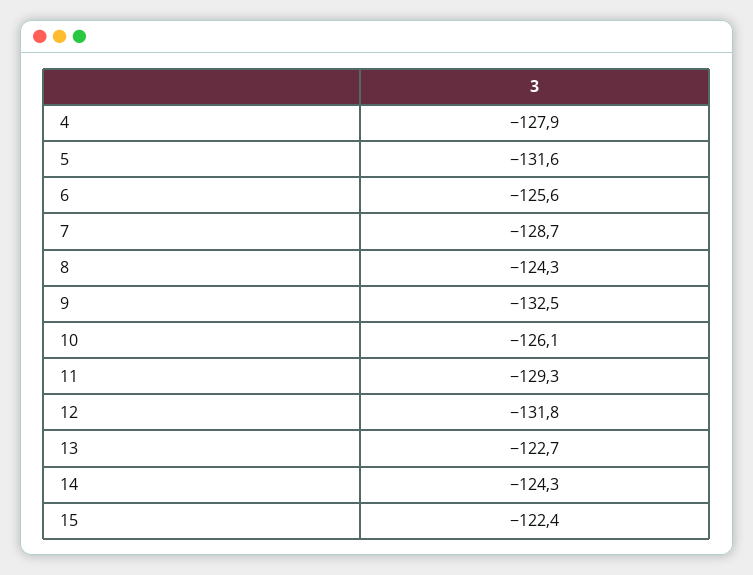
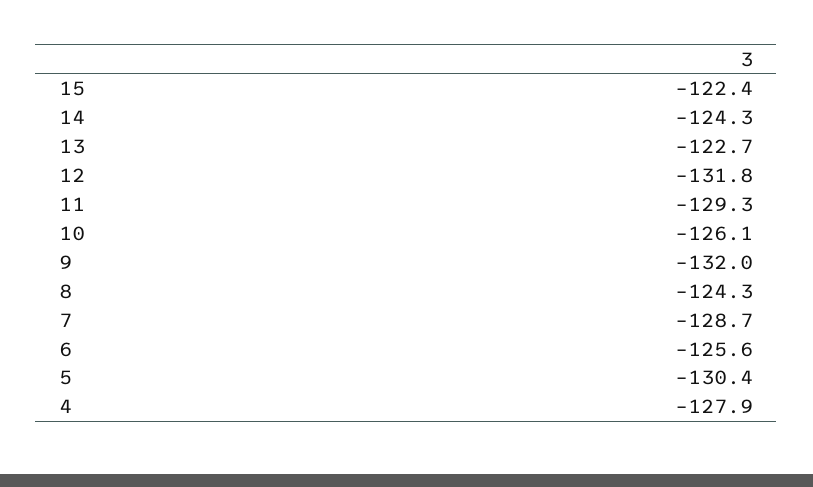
5: -131.6 -> -130.4
9: -132.5 -> -132

